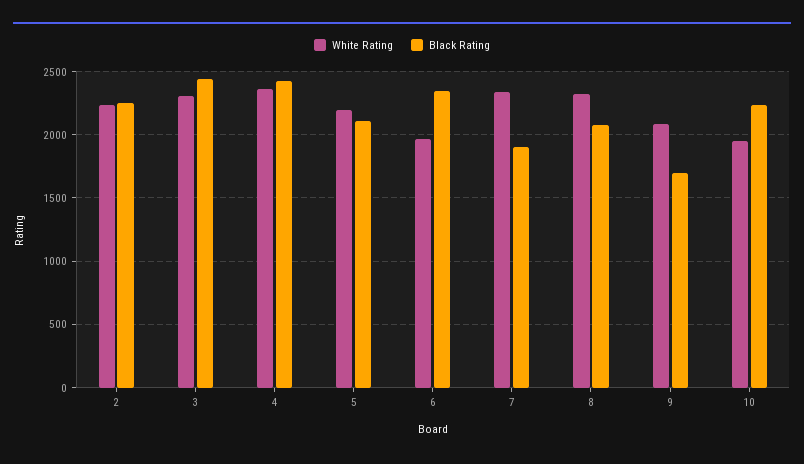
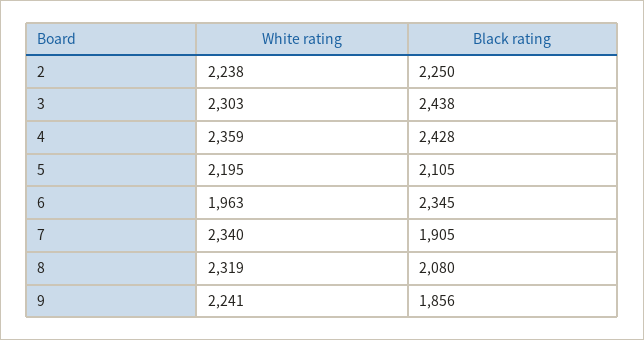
White Rating, 9: 2100 -> 2241
Black Rating, 9: 1700 -> 1856
White Rating, 10: 1950 -> none
Black Rating, 10: 2250 -> none

